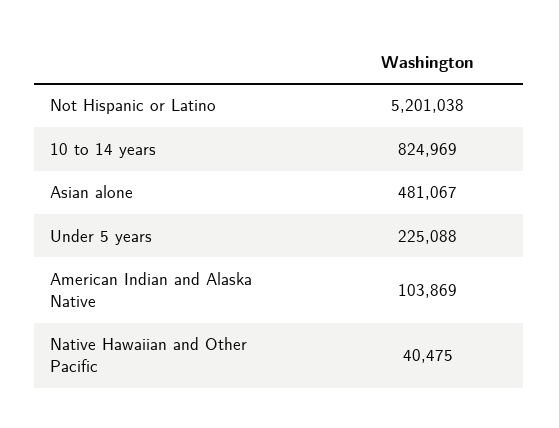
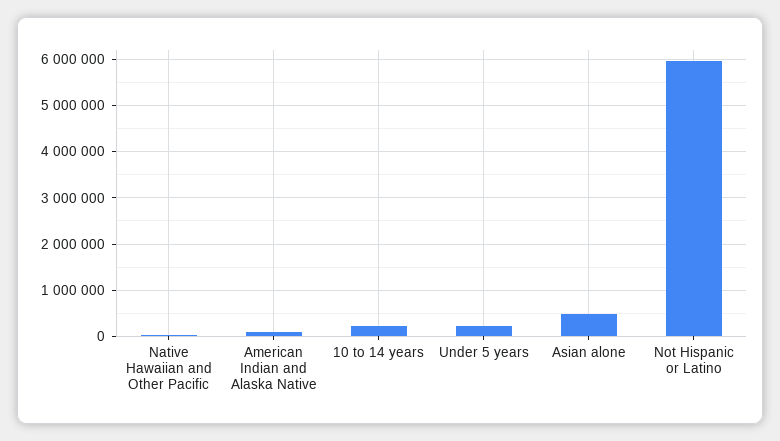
Not Hispanic or Latino: 5201038 -> 6000000
10 to 14 years: 824969 -> 200000

